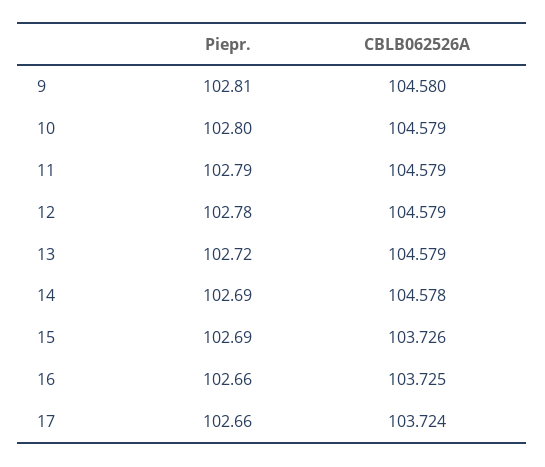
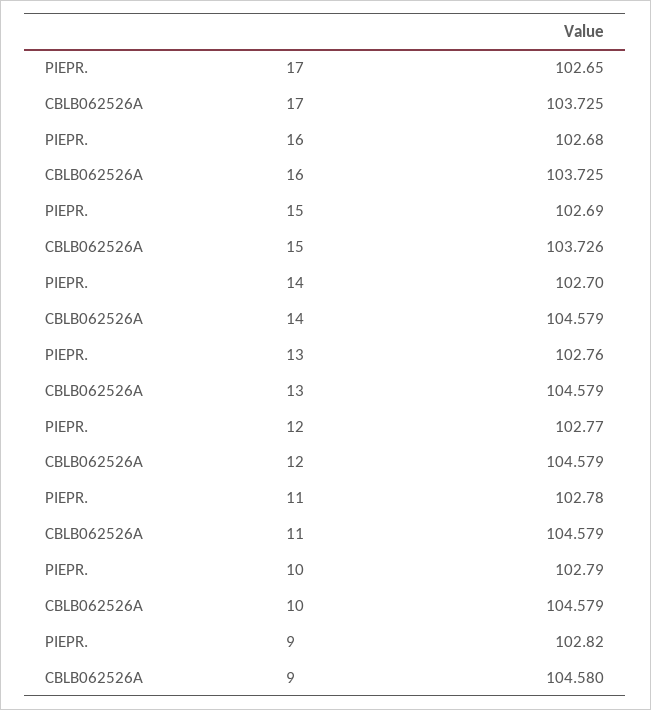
Piepr., 9: 102.81 -> 102.82
Piepr., 10: 102.8 -> 102.79
Piepr., 11: 102.79 -> 102.78
Piepr., 12: 102.78 -> 102.77
Piepr., 13: 102.72 -> 102.76
Piepr., 14: 102.69 -> 102.7
CBLB062526A, 14: 104.578 -> 104.579
Piepr., 16: 102.66 -> 102.68
Piepr., 17: 102.66 -> 102.65
CBLB062526A, 17: 103.724 -> 103.725

